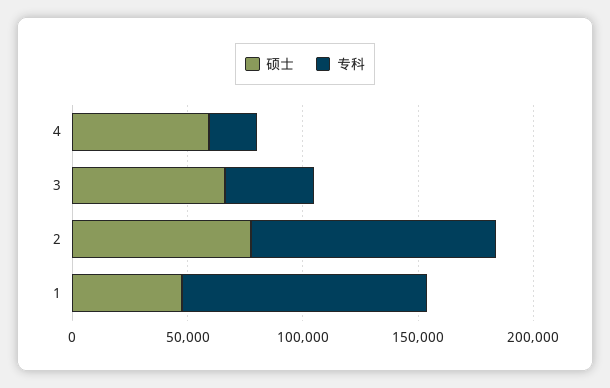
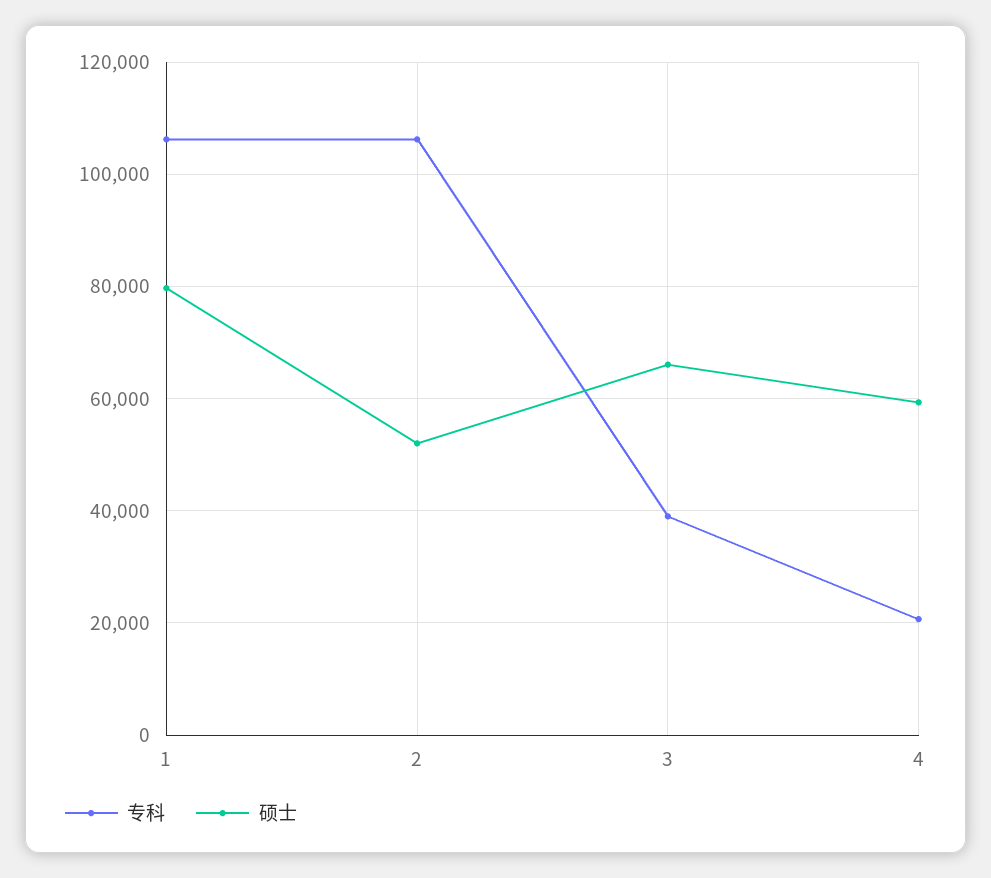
硕士, 2: 80000 -> 52000
硕士, 1: 50000 -> 80000

